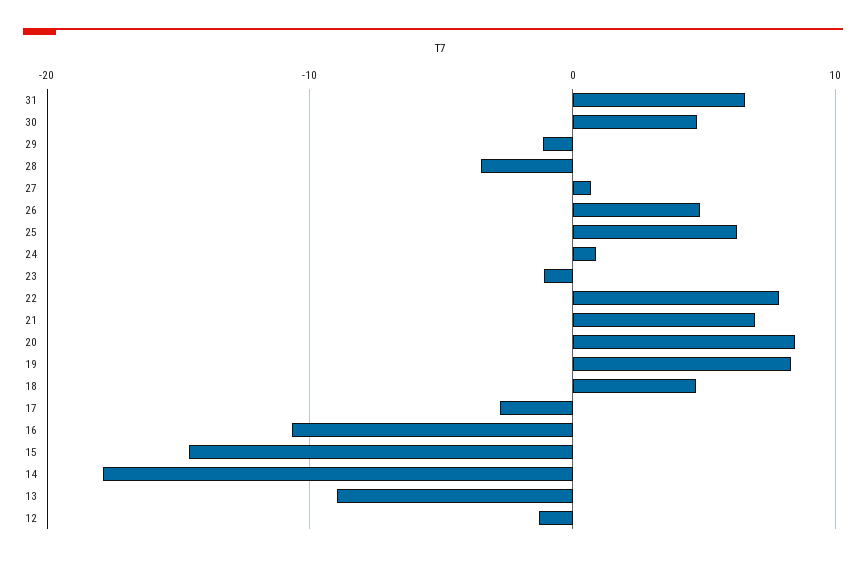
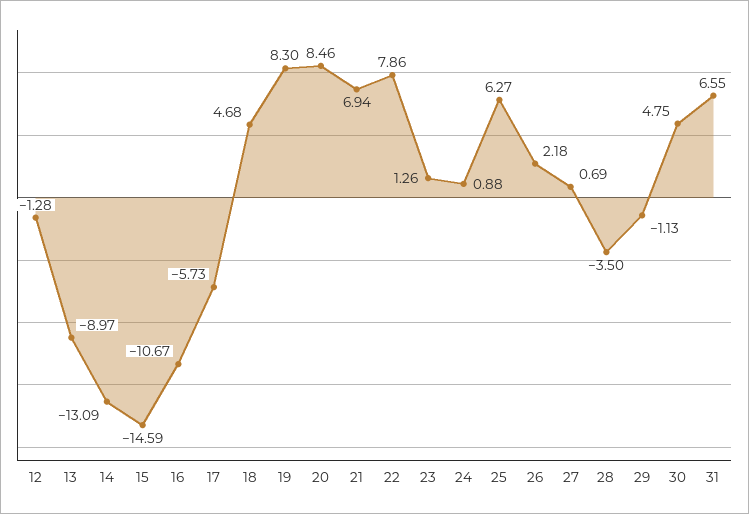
26: 5 -> 2.18
23: -1 -> 1.26
17: -3 -> -5.73
14: -18 -> -13.09

